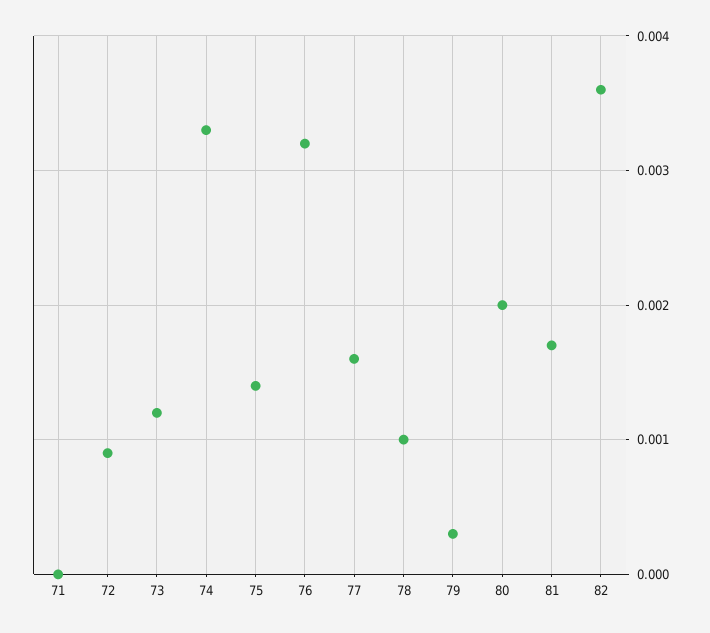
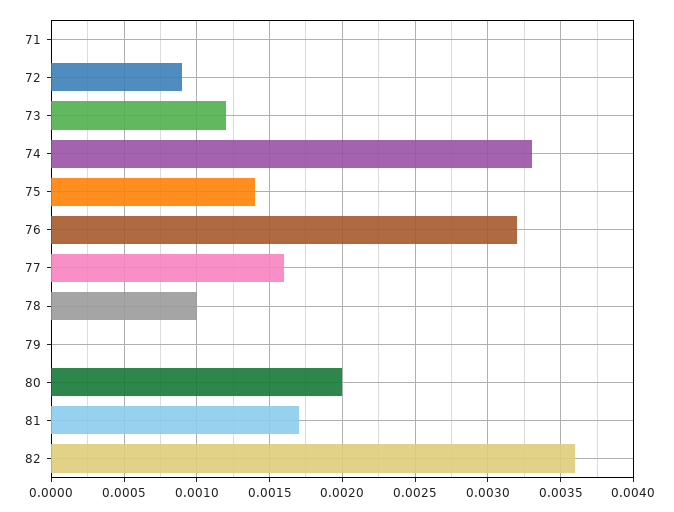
79: 0.0003 -> 0

